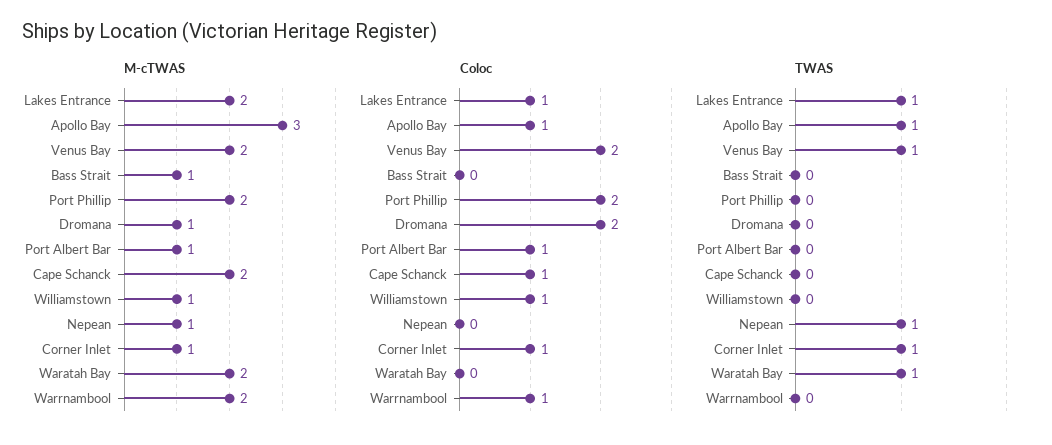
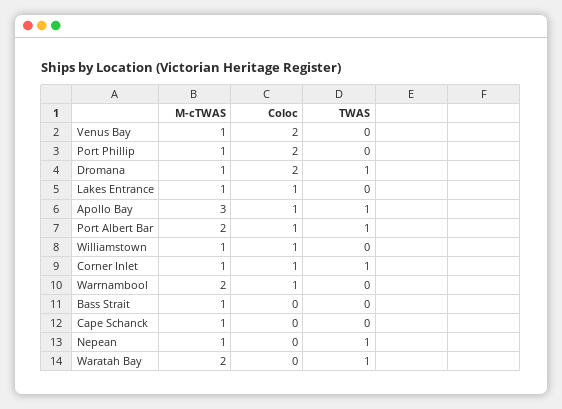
M-cTWAS, Lakes Entrance: 2 -> 1
M-cTWAS, Venus Bay: 2 -> 1
M-cTWAS, Port Phillip: 2 -> 1
M-cTWAS, Port Albert Bar: 1 -> 2
M-cTWAS, Cape Schanck: 2 -> 1
Coloc, Cape Schanck: 1 -> 0
TWAS, Lakes Entrance: 1 -> 0
TWAS, Venus Bay: 1 -> 0
TWAS, Dromana: 0 -> 1
TWAS, Port Albert Bar: 0 -> 1

